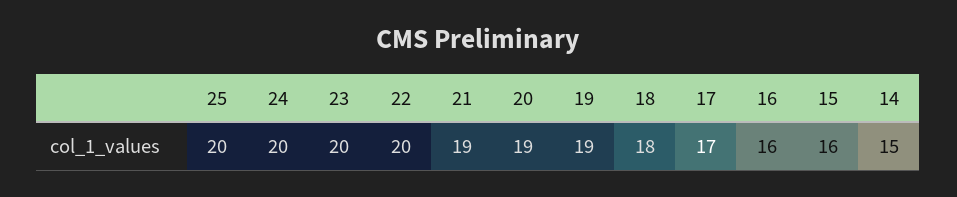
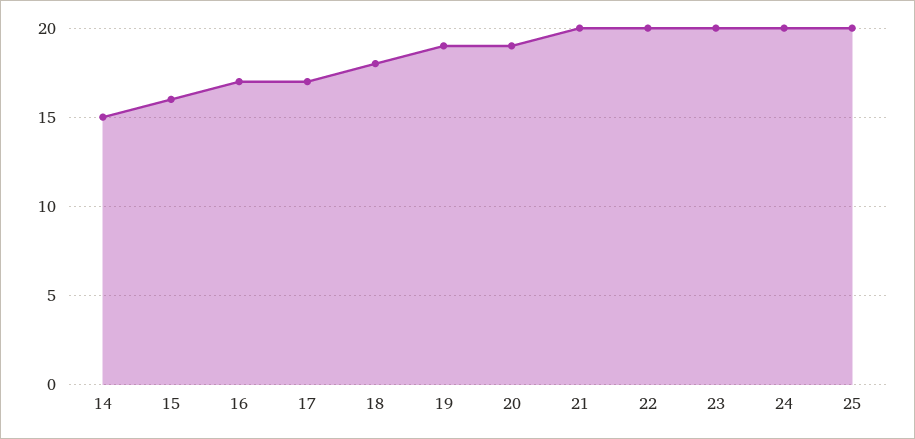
21: 19 -> 20
16: 16 -> 17

